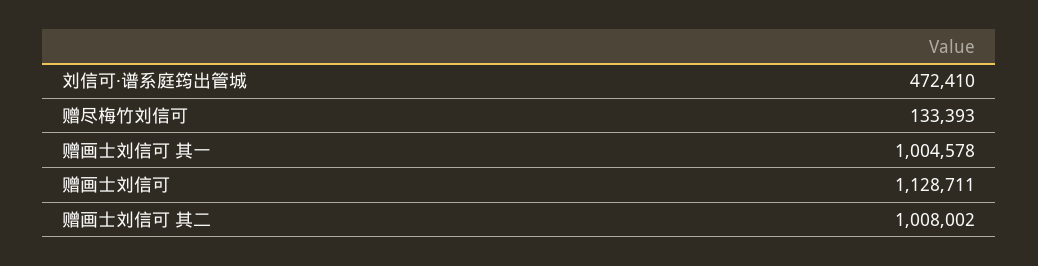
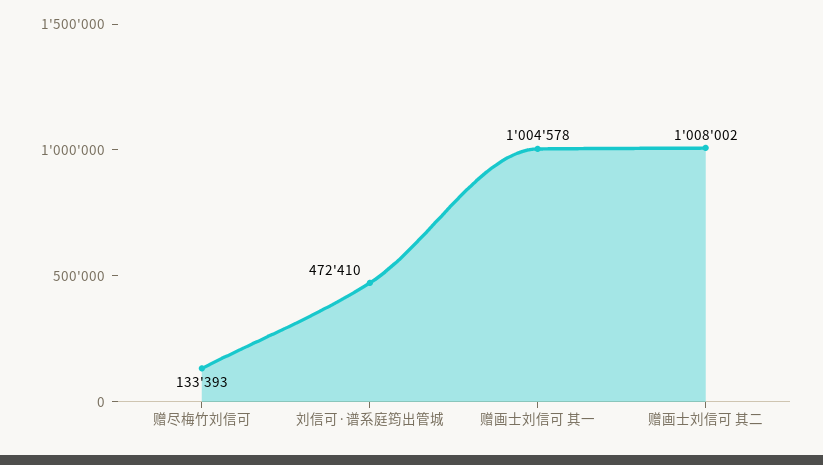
赠画士刘信可: 1128711 -> none

